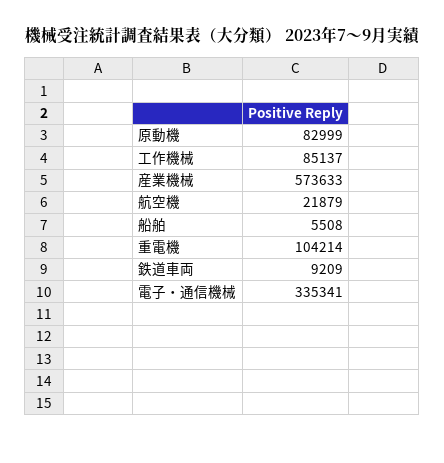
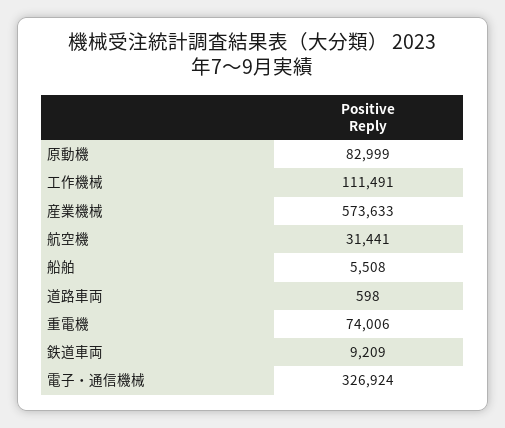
工作機械: 85137 -> 111491
航空機: 21879 -> 31441
重電機: 104214 -> 74006
電子・通信機械: 335341 -> 326924
道路車両: none -> 598

